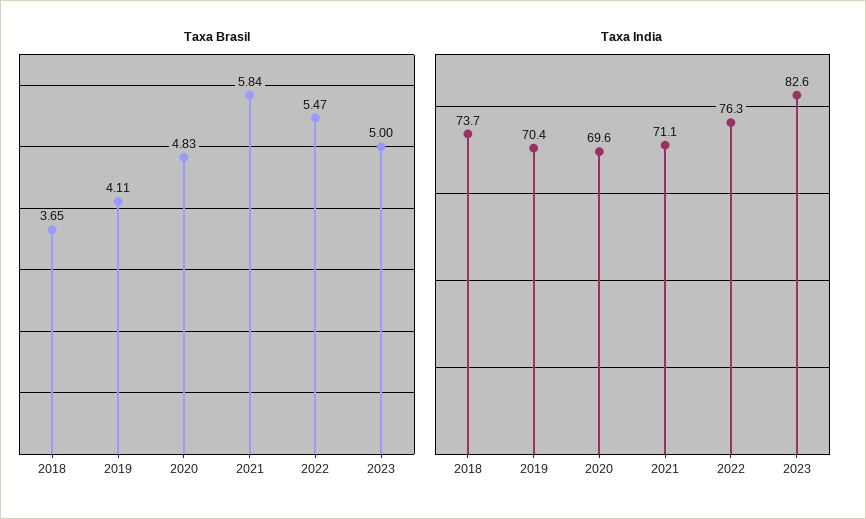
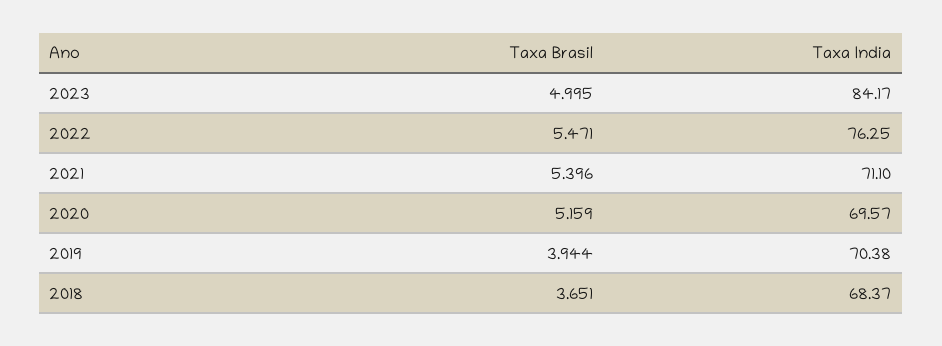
Taxa Brasil, 2019: 4.11 -> 3.944
Taxa Brasil, 2020: 4.83 -> 5.159
Taxa Brasil, 2021: 5.84 -> 5.396
Taxa India, 2018: 73.7 -> 68.37
Taxa India, 2023: 82.6 -> 84.17

